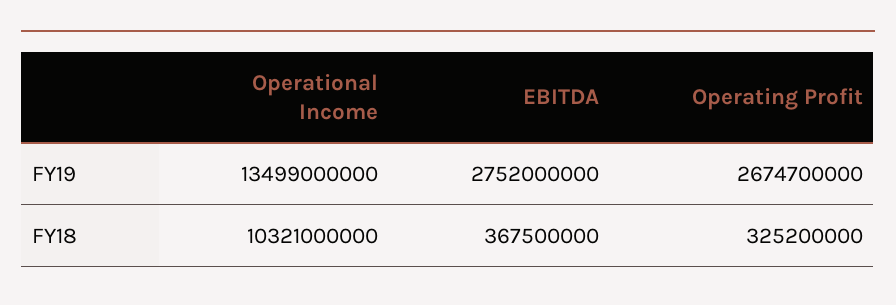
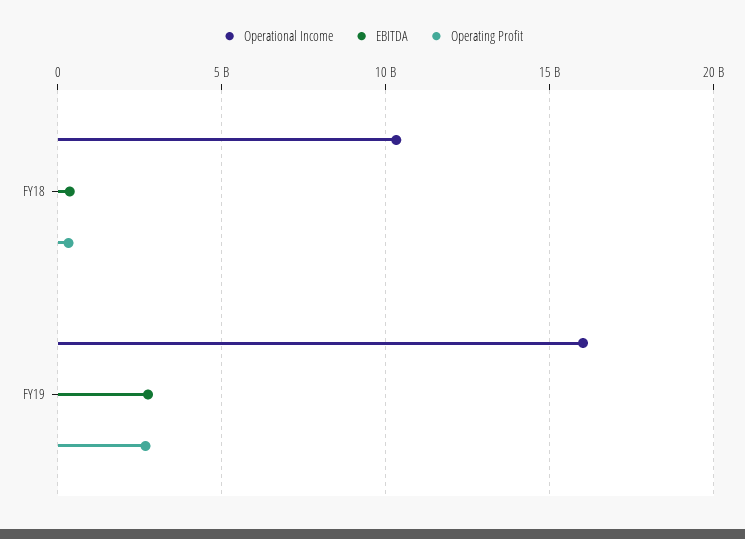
Operational Income, FY19: 13499000000 -> 16000000000

